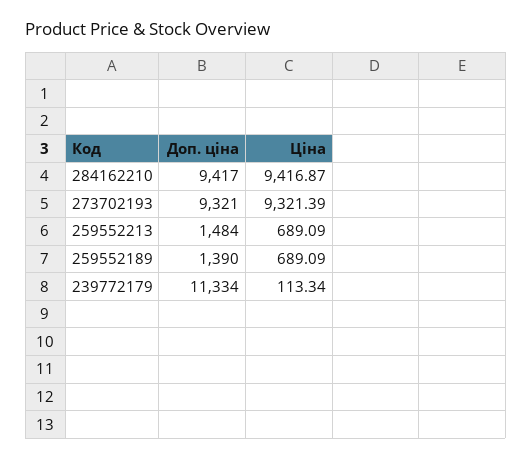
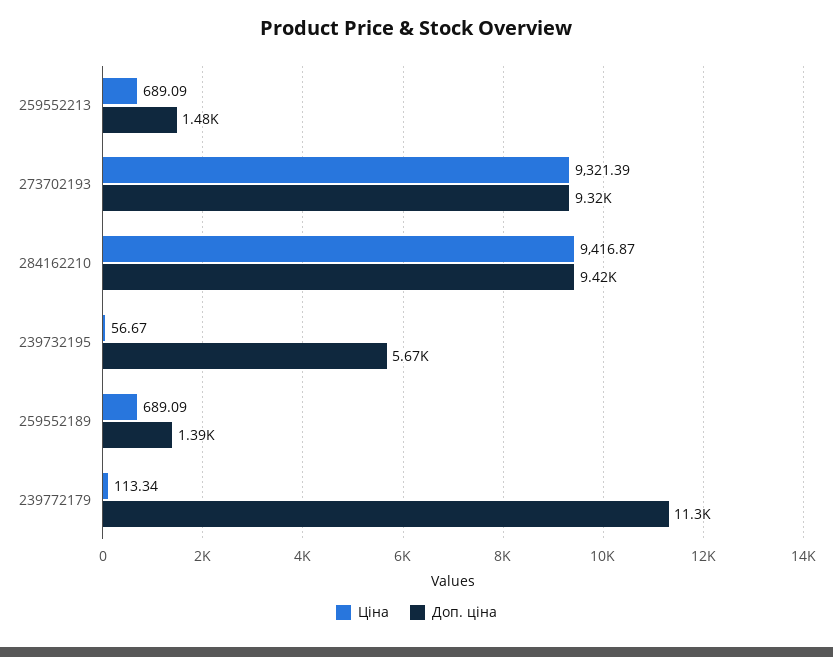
Ціна, 239732195: none -> 56.67
Доп. ціна, 239732195: none -> 5670

